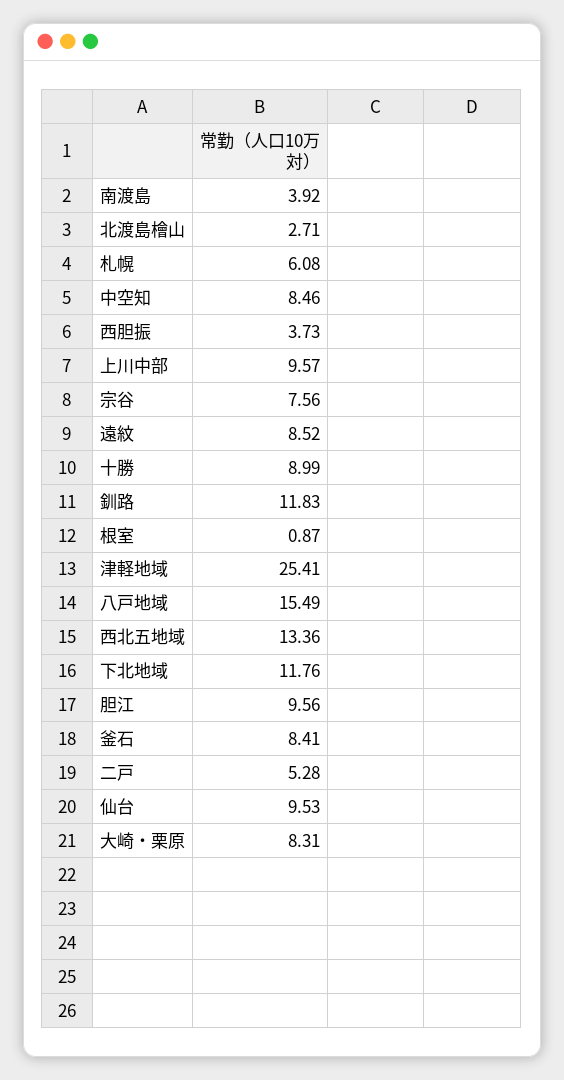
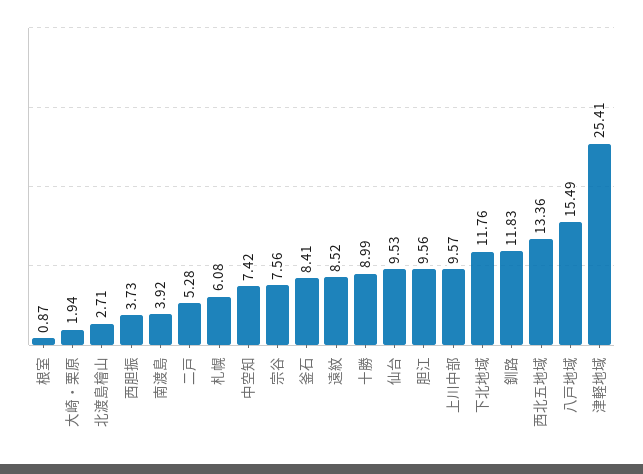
中空知: 8.46 -> 7.42
大崎・栗原: 8.31 -> 1.94

